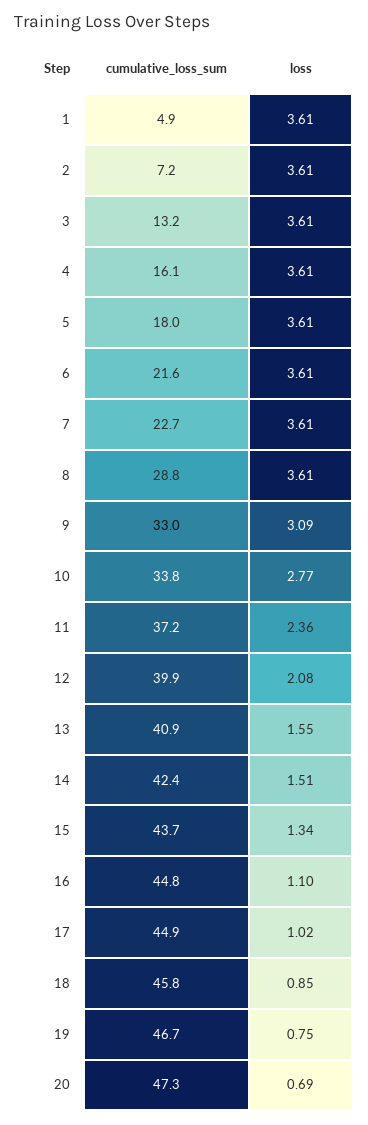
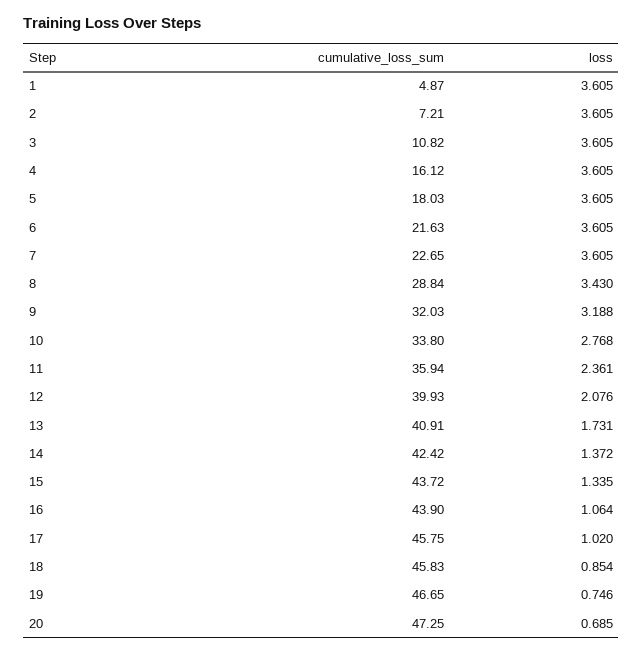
cumulative_loss_sum, 3: 13.2 -> 10.82
loss, 8: 3.61 -> 3.43
cumulative_loss_sum, 9: 33 -> 32.03
loss, 9: 3.09 -> 3.188
cumulative_loss_sum, 11: 37.2 -> 35.94
loss, 13: 1.55 -> 1.731
loss, 14: 1.51 -> 1.372
cumulative_loss_sum, 16: 44.8 -> 43.9
loss, 16: 1.1 -> 1.064
cumulative_loss_sum, 17: 44.9 -> 45.75

